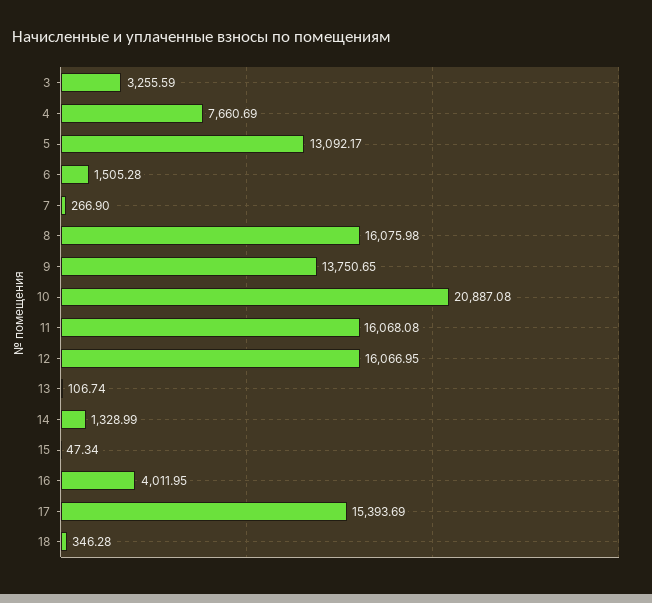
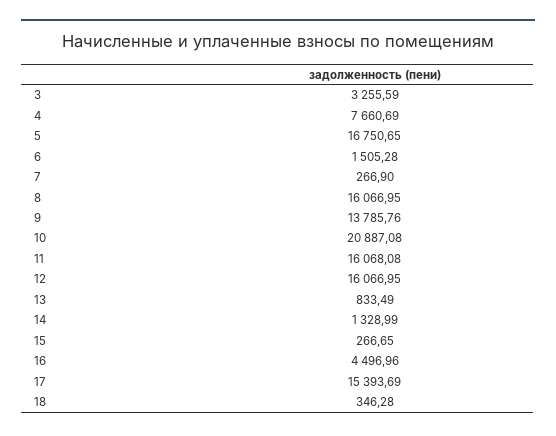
5: 13092.17 -> 16750.65
8: 16075.98 -> 16066.95
9: 13750.65 -> 13785.76
13: 106.74 -> 833.49
15: 47.34 -> 266.65
16: 4011.95 -> 4496.96

